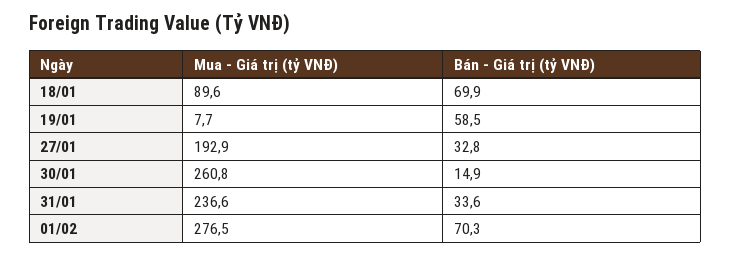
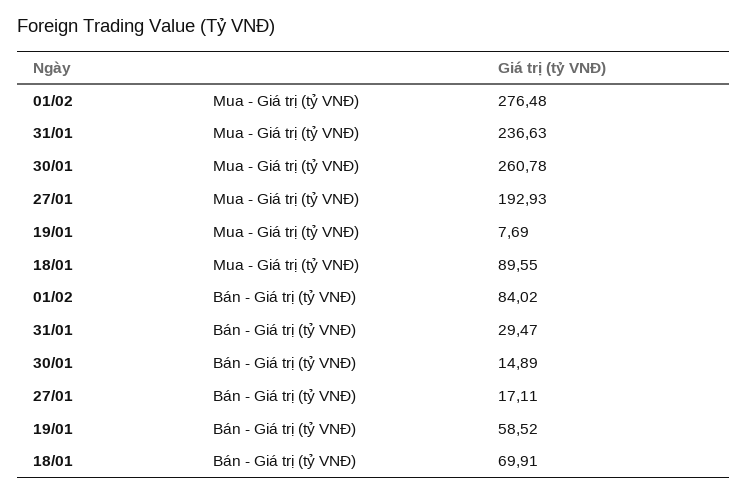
Bán - Giá trị (tỷ VNĐ), 27/01: 32.8 -> 17.11
Bán - Giá trị (tỷ VNĐ), 31/01: 33.6 -> 29.47
Bán - Giá trị (tỷ VNĐ), 01/02: 70.3 -> 84.02

